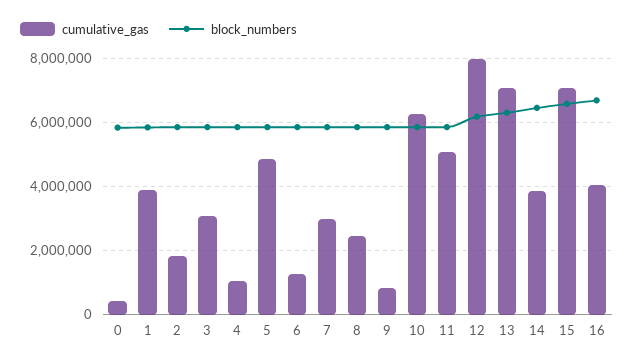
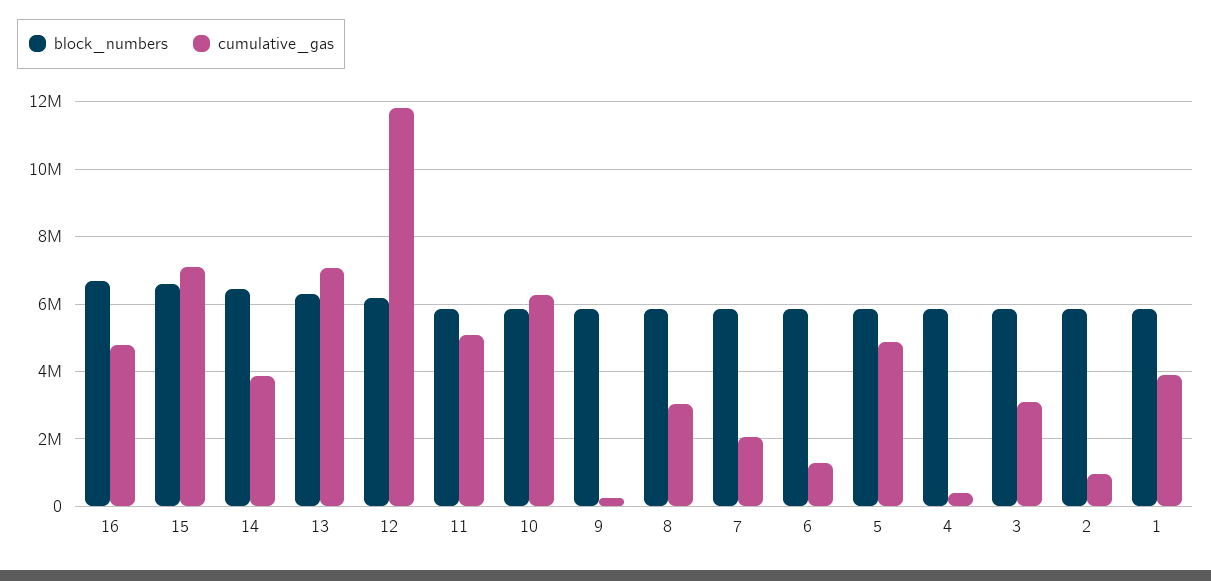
cumulative_gas, 0: 400000 -> none
block_numbers, 0: 5800000 -> none
cumulative_gas, 2: 1800000 -> 1000000
cumulative_gas, 4: 1000000 -> 400000
cumulative_gas, 7: 3000000 -> 2000000
cumulative_gas, 8: 2400000 -> 3000000
cumulative_gas, 9: 800000 -> 200000
cumulative_gas, 12: 8000000 -> 11800000
cumulative_gas, 16: 4000000 -> 4800000

